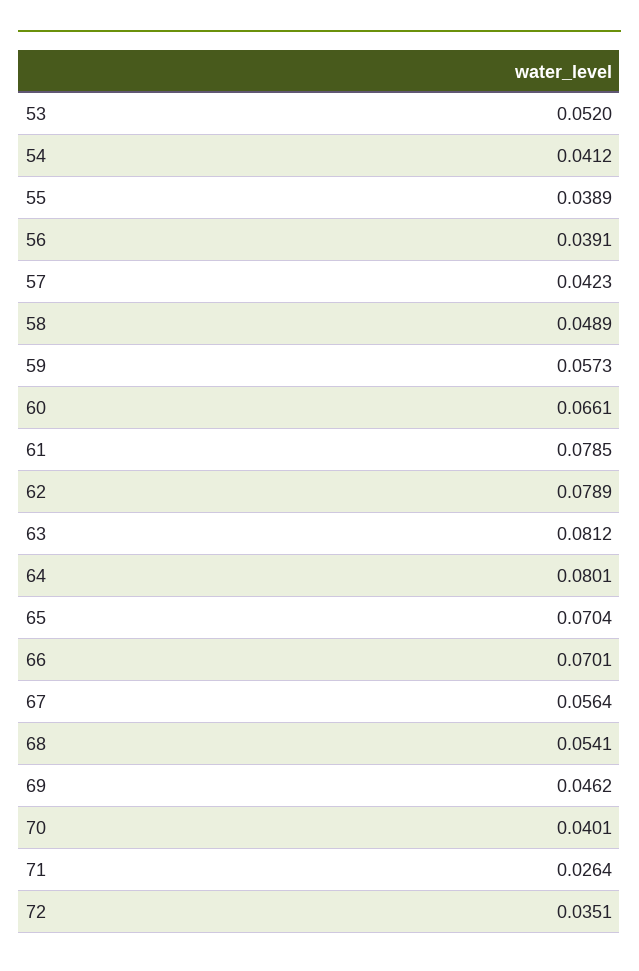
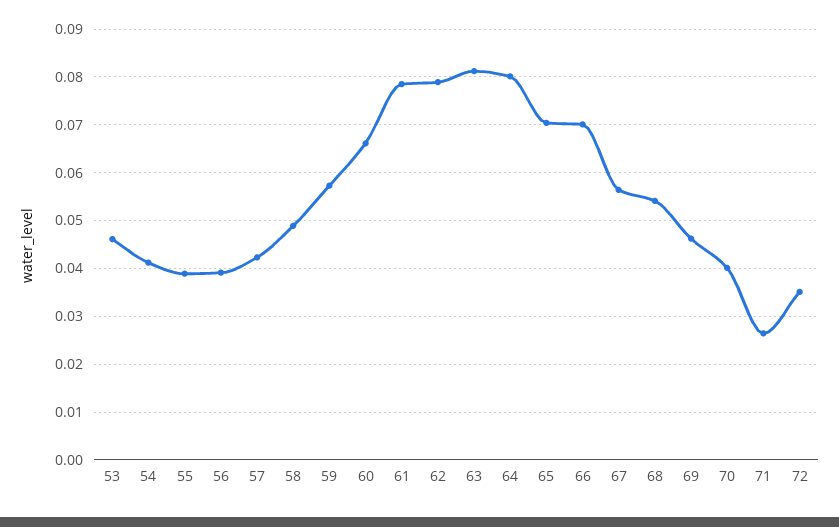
53: 0.052 -> 0.046

